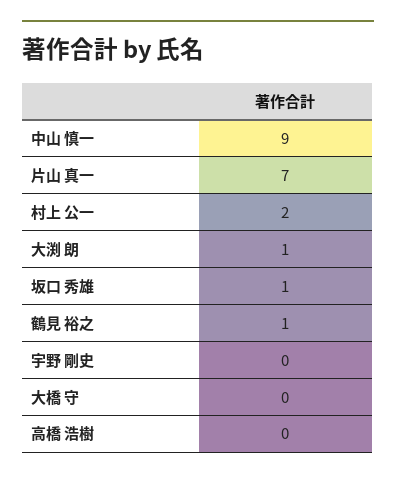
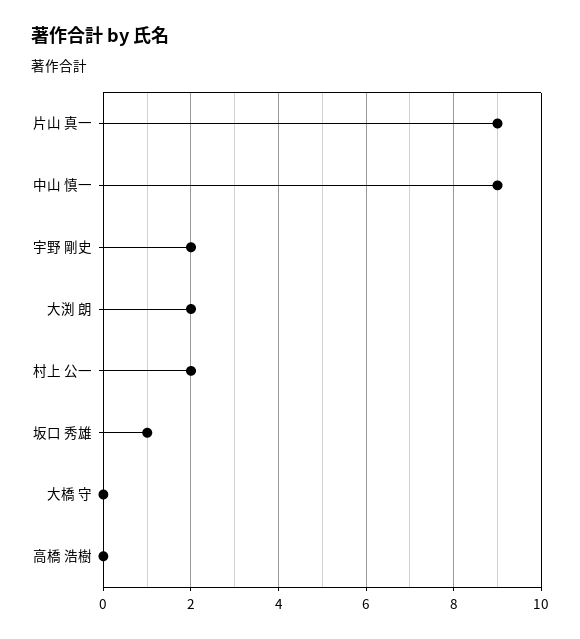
片山 真一: 7 -> 9
大渕 朗: 1 -> 2
鶴見 裕之: 1 -> none
宇野 剛史: 0 -> 2

